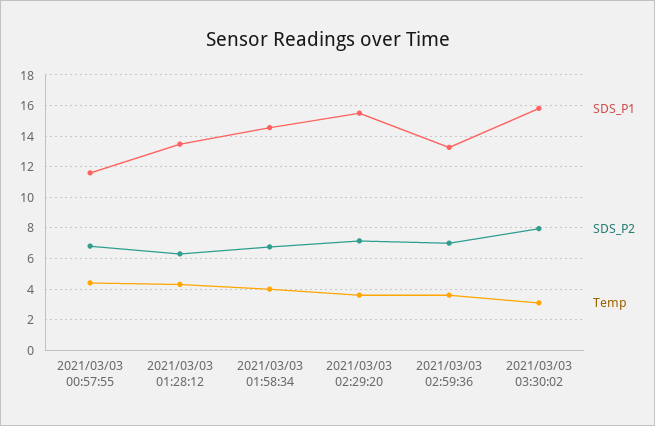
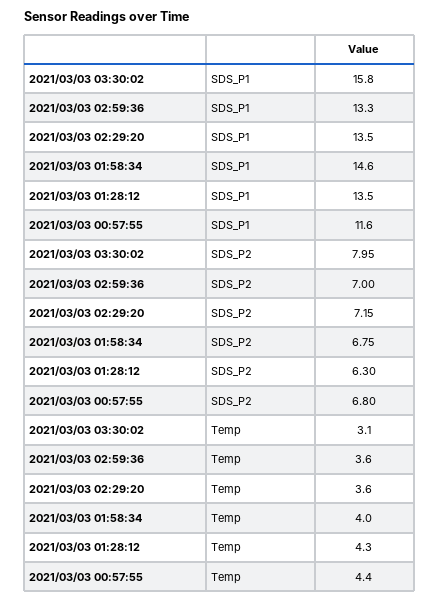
SDS_P1, 2021/03/03 02:29:20: 15.5 -> 13.5

